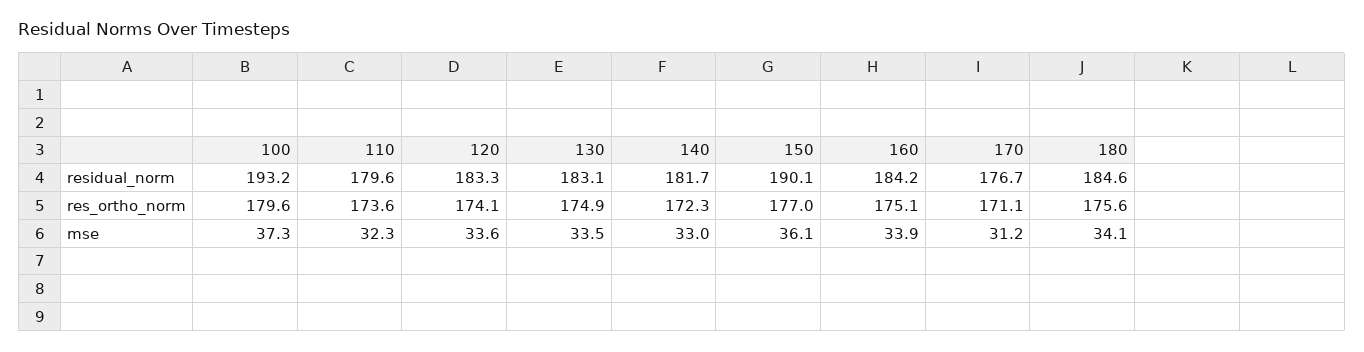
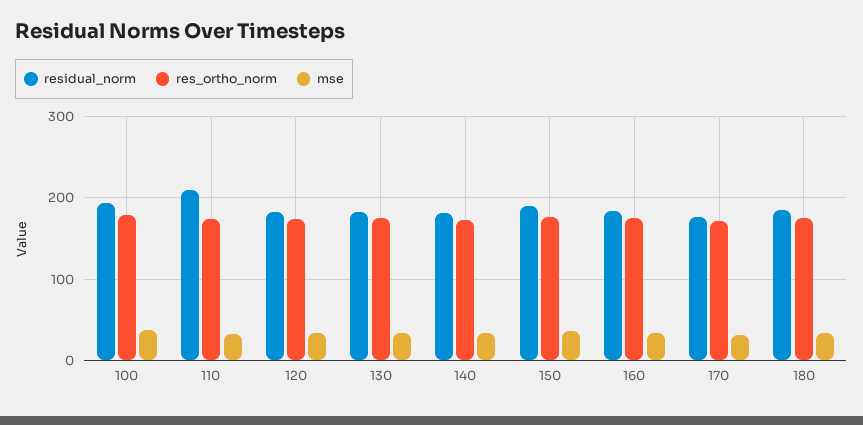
residual_norm, 110: 179.6 -> 210

